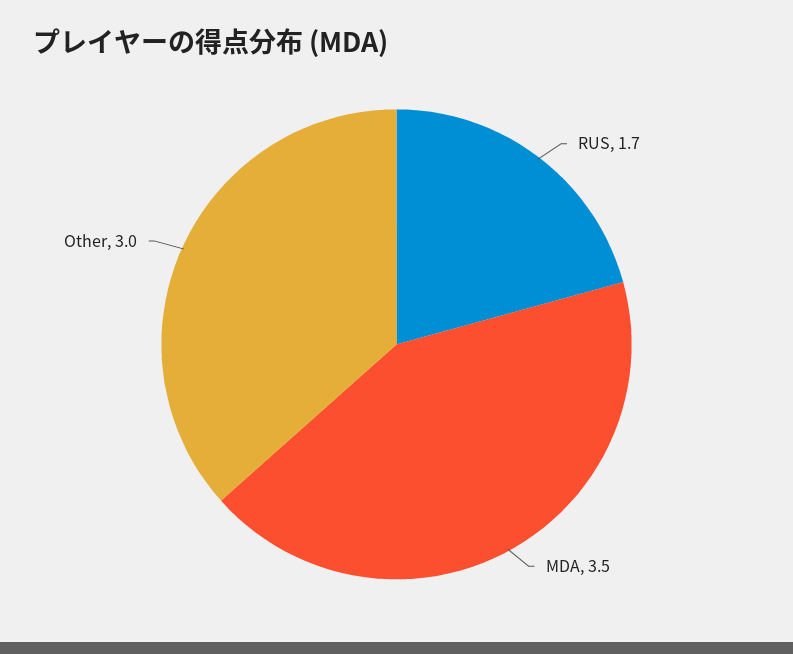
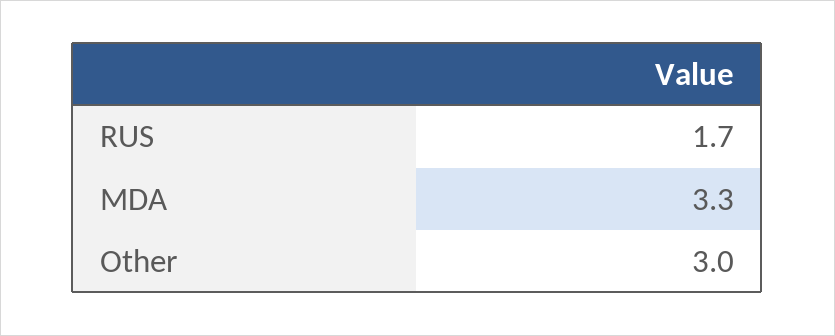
MDA: 3.5 -> 3.3

